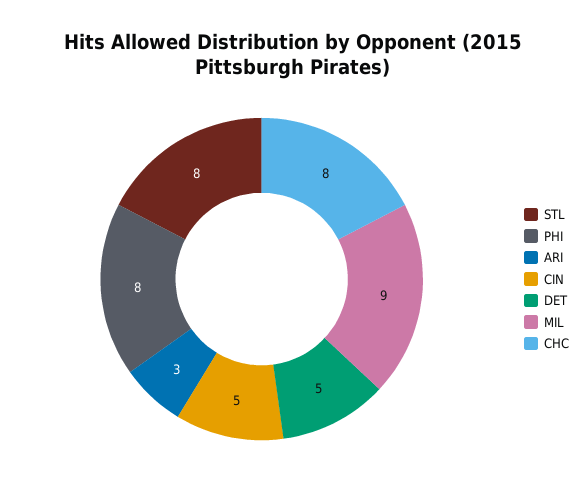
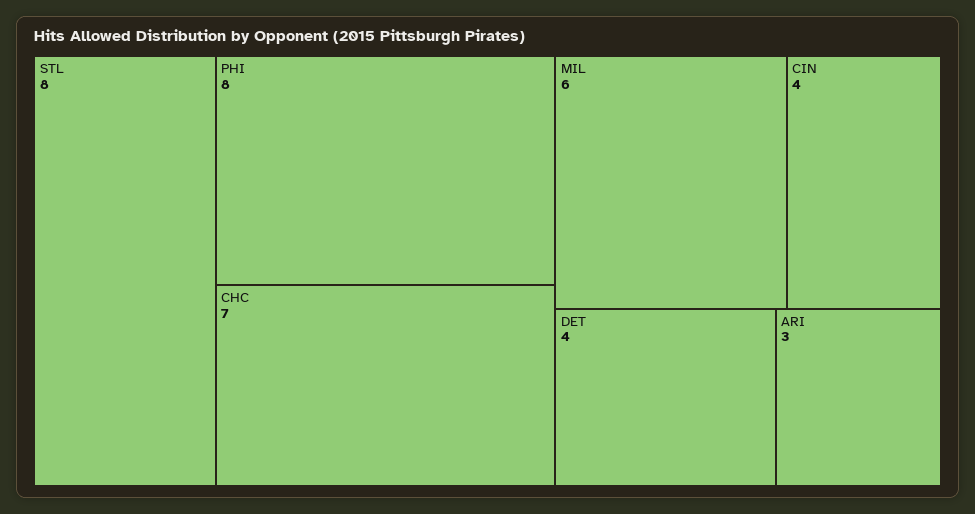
CIN: 5 -> 4
DET: 5 -> 4
MIL: 9 -> 6
CHC: 8 -> 7

